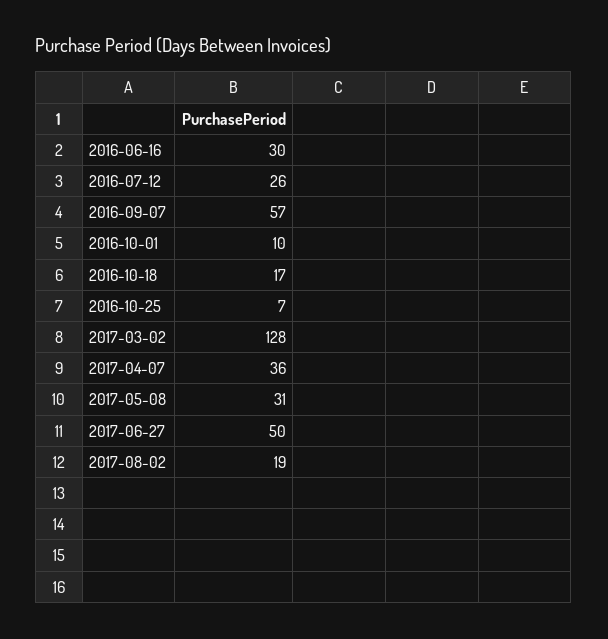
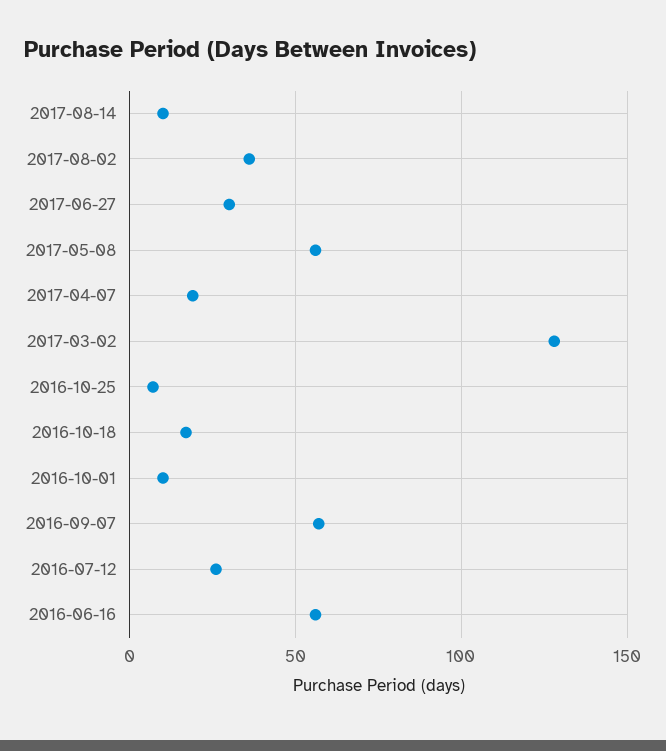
2016-06-16: 30 -> 55
2017-04-07: 36 -> 20
2017-05-08: 31 -> 55
2017-06-27: 50 -> 30
2017-08-02: 19 -> 35
2017-08-14: none -> 10

